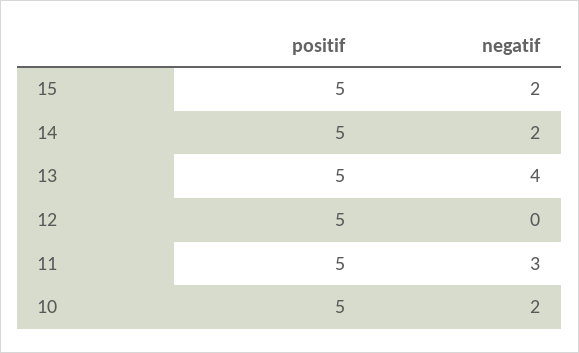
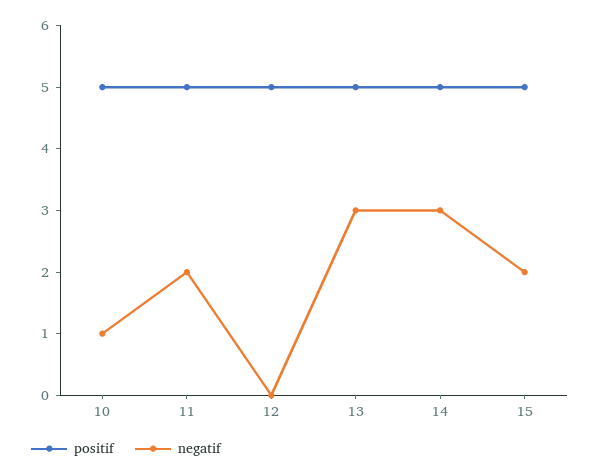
negatif, 14: 2 -> 3
negatif, 13: 4 -> 3
negatif, 11: 3 -> 2
negatif, 10: 2 -> 1

